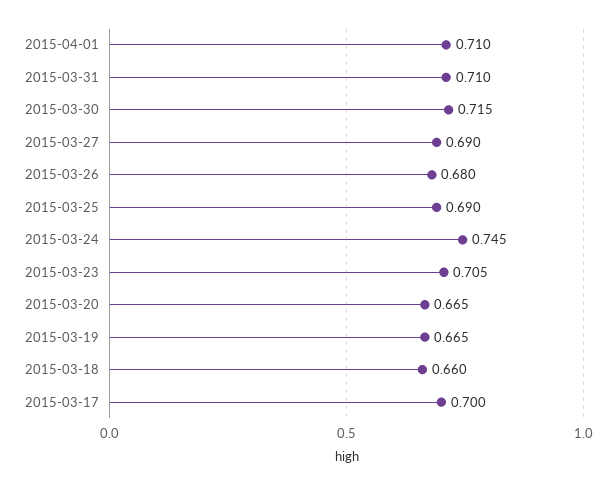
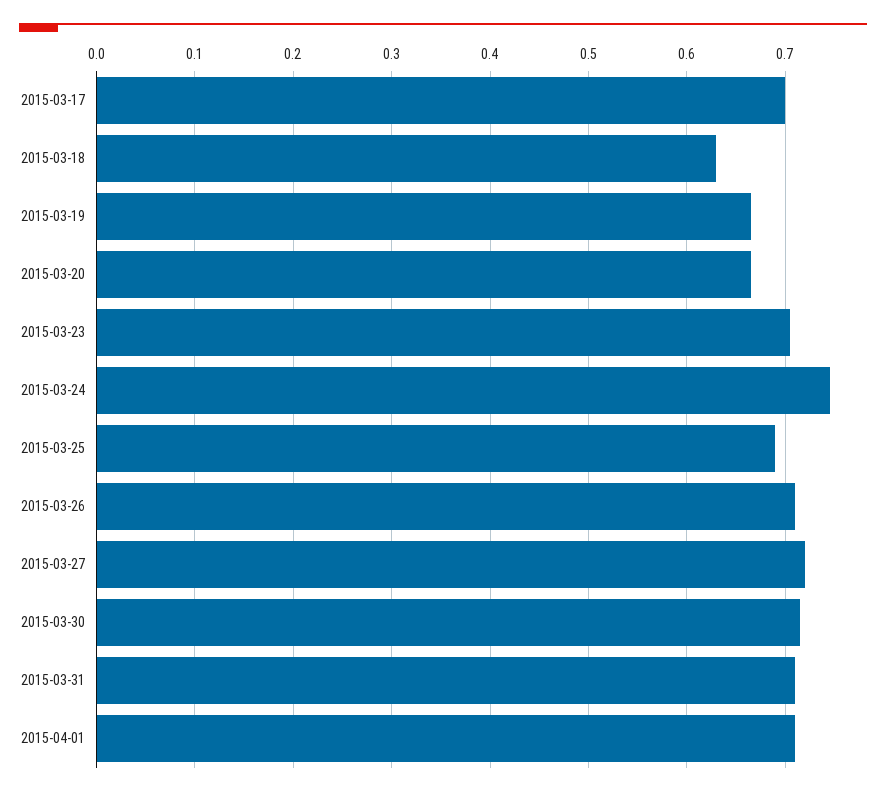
2015-03-27: 0.69 -> 0.72
2015-03-26: 0.68 -> 0.71
2015-03-18: 0.66 -> 0.63

